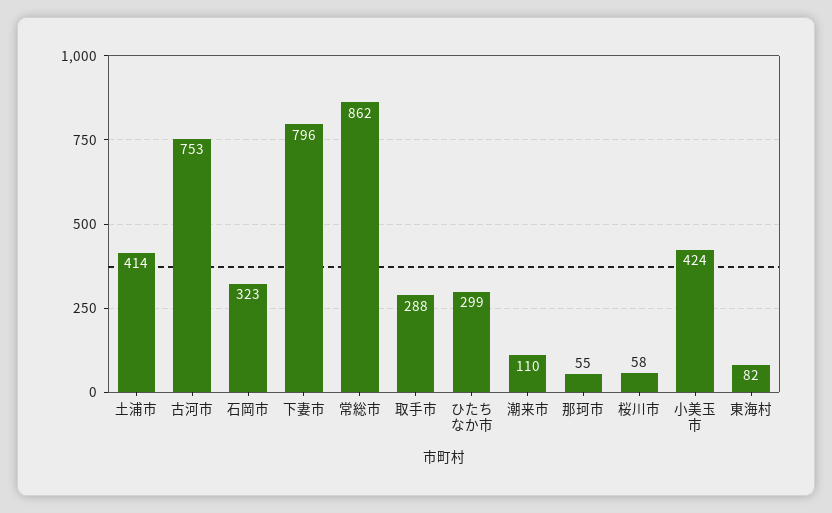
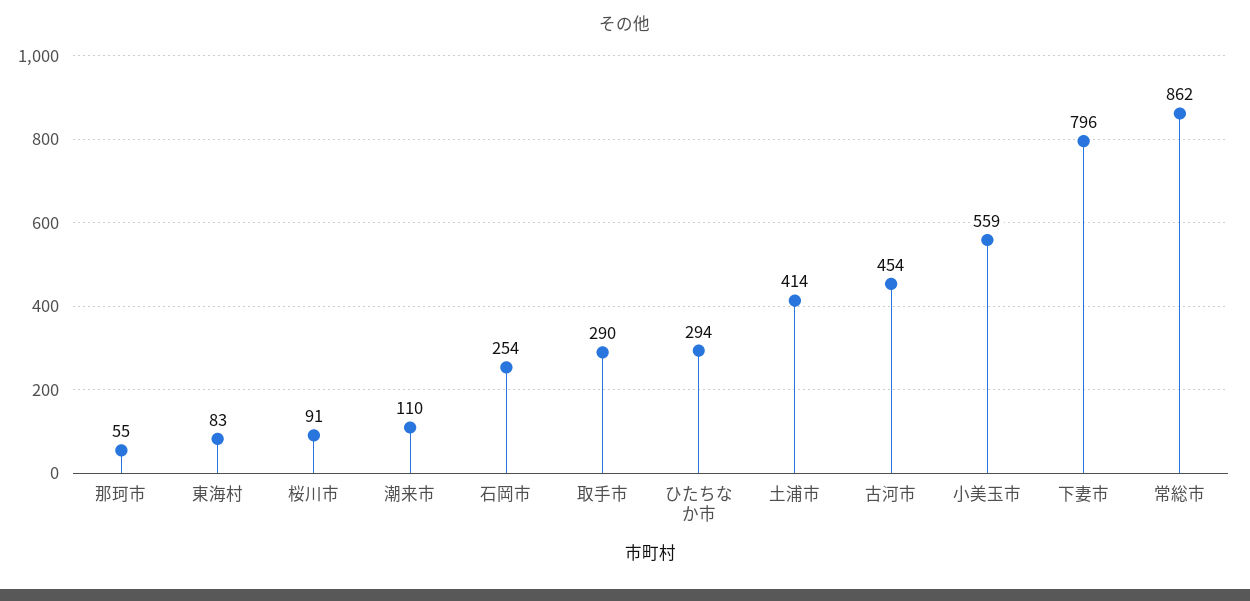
古河市: 753 -> 454
石岡市: 323 -> 254
取手市: 288 -> 290
ひたちなか市: 299 -> 294
桜川市: 58 -> 91
小美玉市: 424 -> 559
東海村: 82 -> 83

